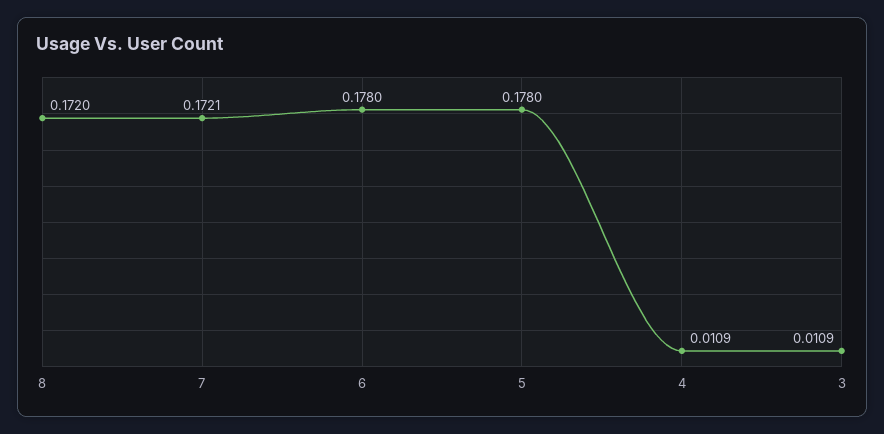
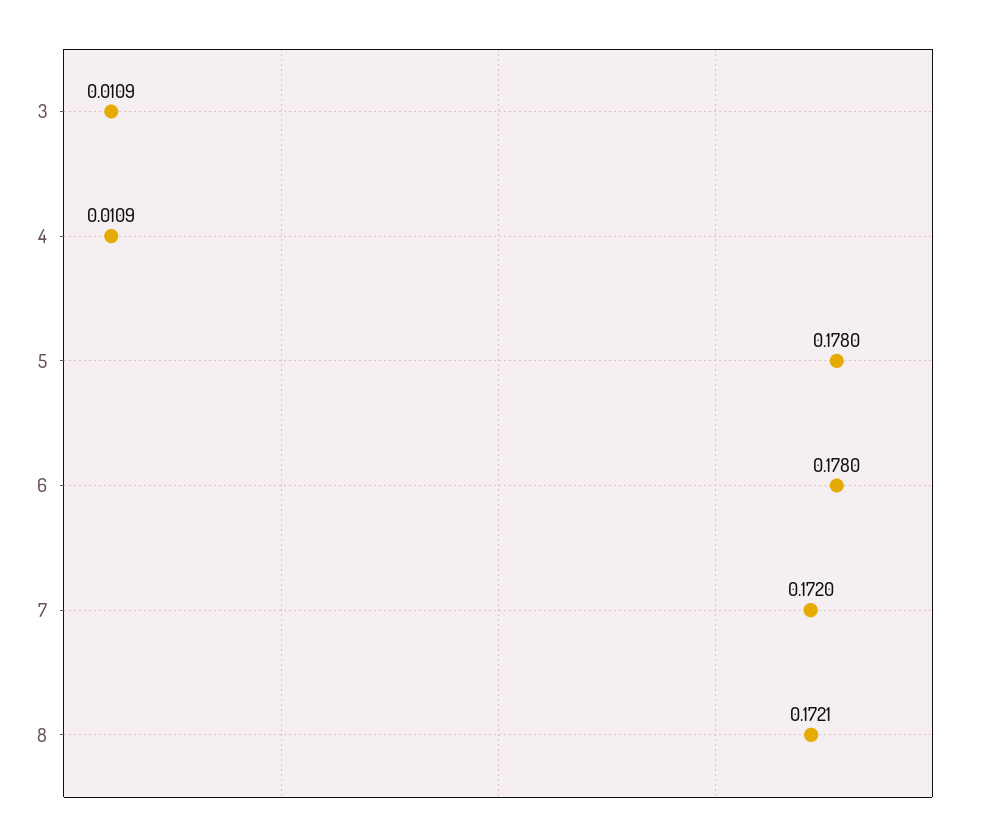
8: 0.172 -> 0.1721
7: 0.1721 -> 0.172

